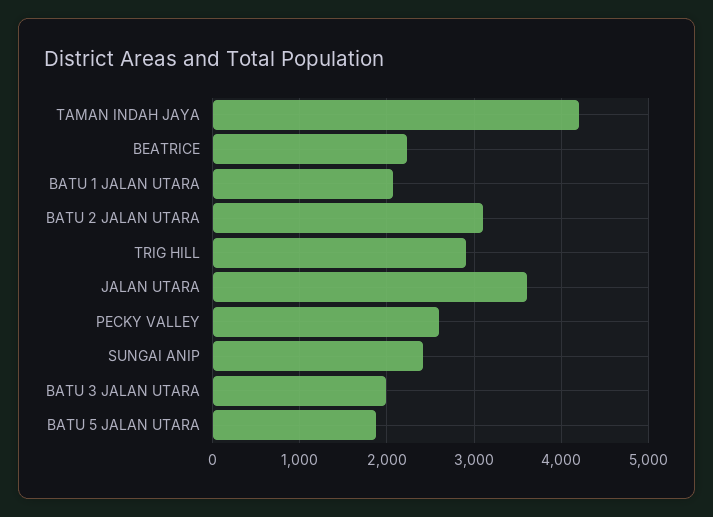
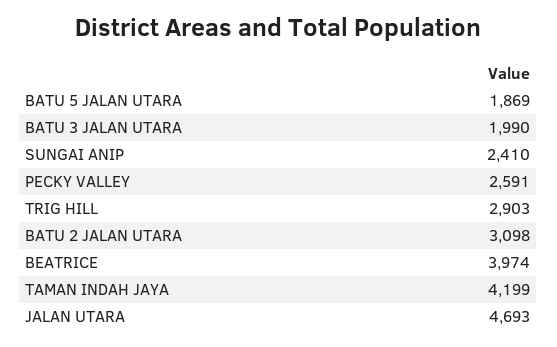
BEATRICE: 2200 -> 3974
BATU 1 JALAN UTARA: 2100 -> none
JALAN UTARA: 3600 -> 4693

